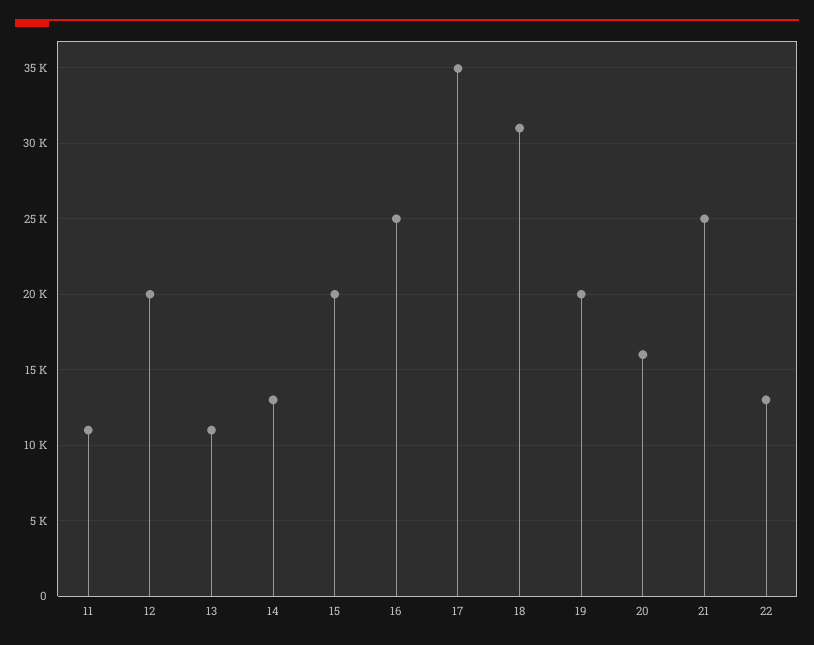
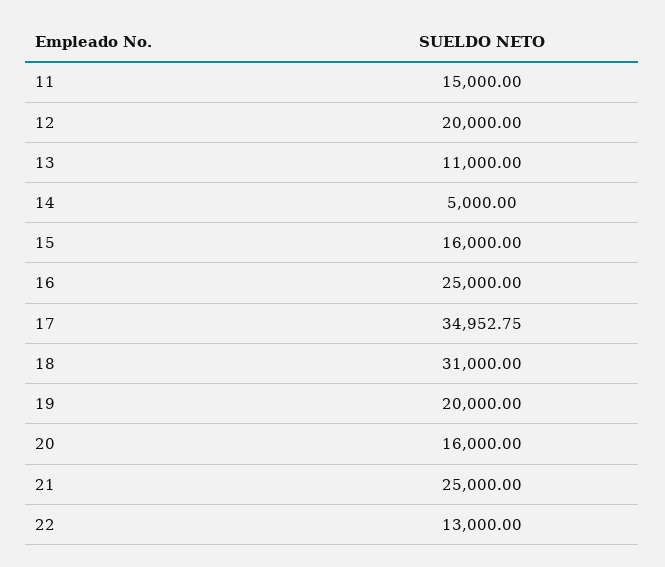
11: 11000 -> 15000
14: 13000 -> 5000
15: 20000 -> 16000

